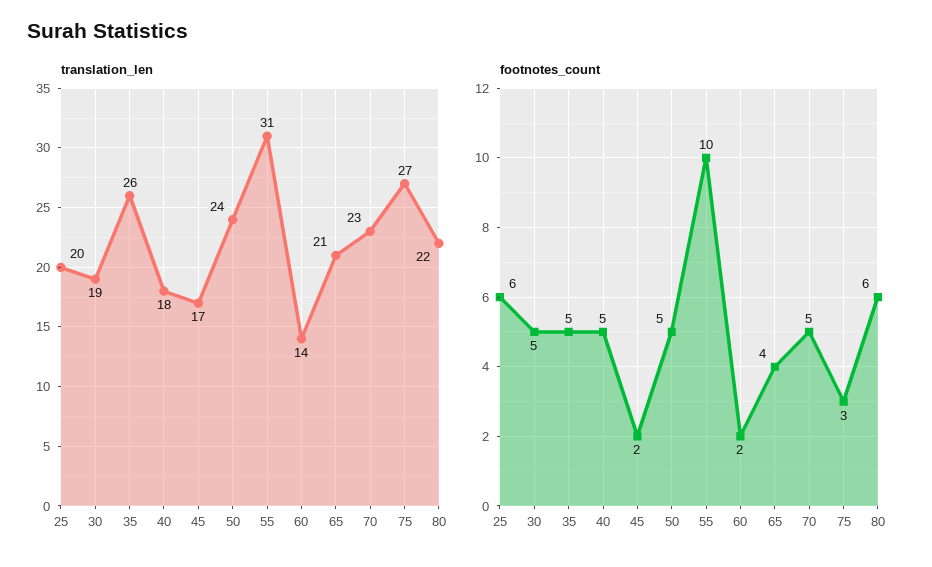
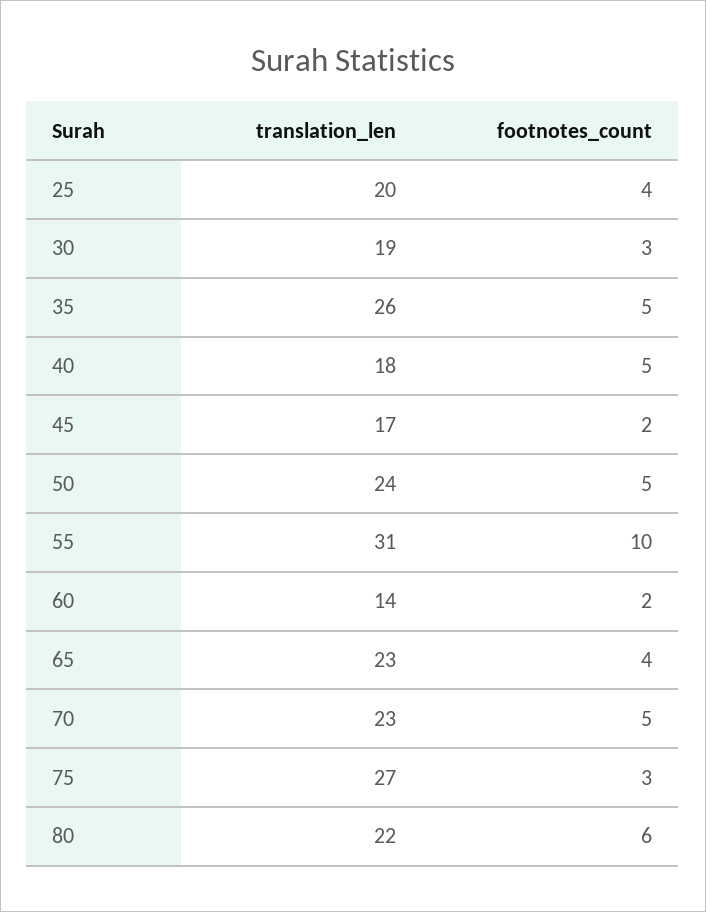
translation_len, 65: 21 -> 23
footnotes_count, 25: 6 -> 4
footnotes_count, 30: 5 -> 3

